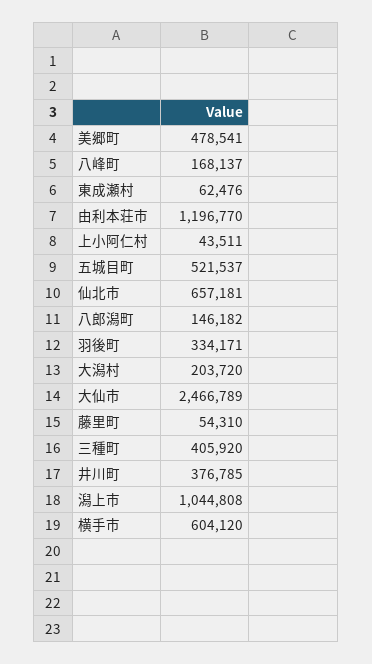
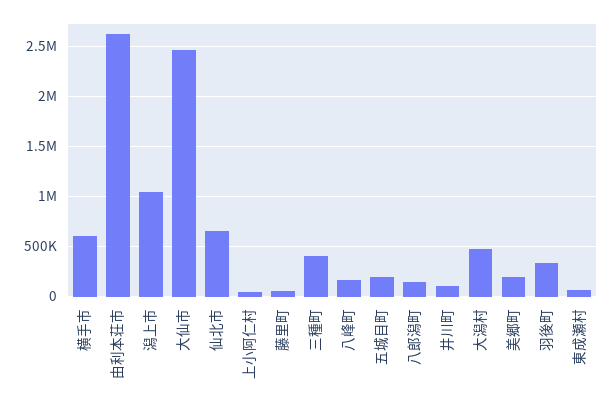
美郷町: 478541 -> 200000
由利本荘市: 1196770 -> 2600000
五城目町: 521537 -> 200000
大潟村: 203720 -> 500000
井川町: 376785 -> 100000

